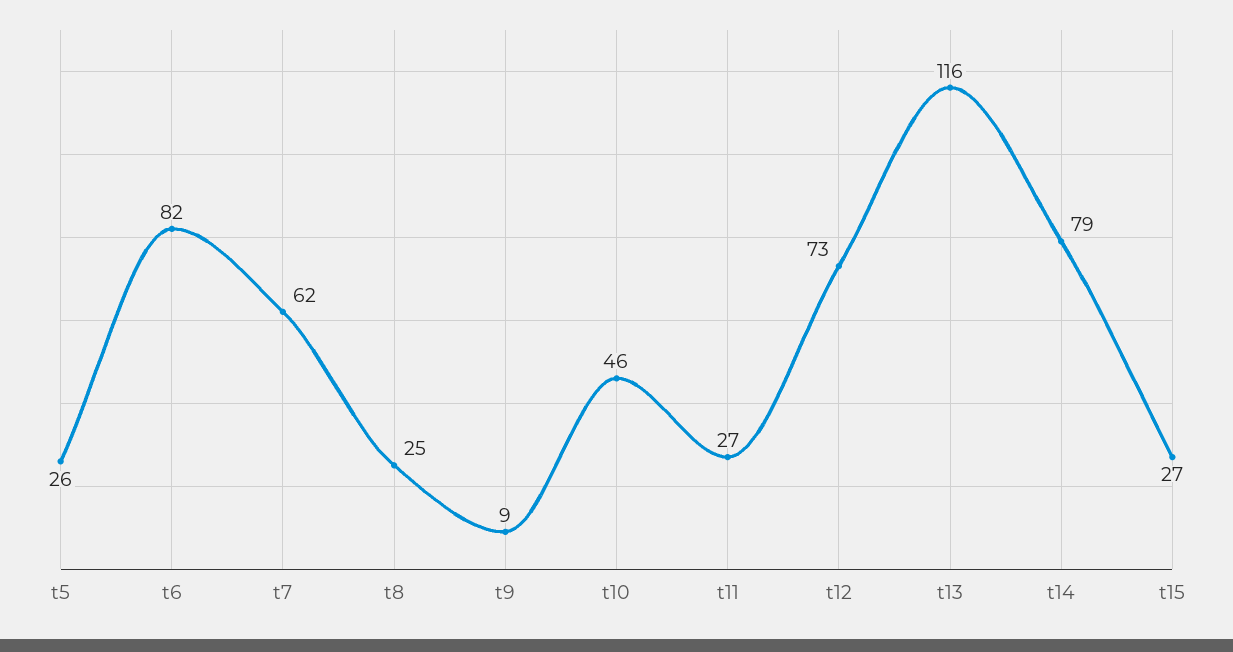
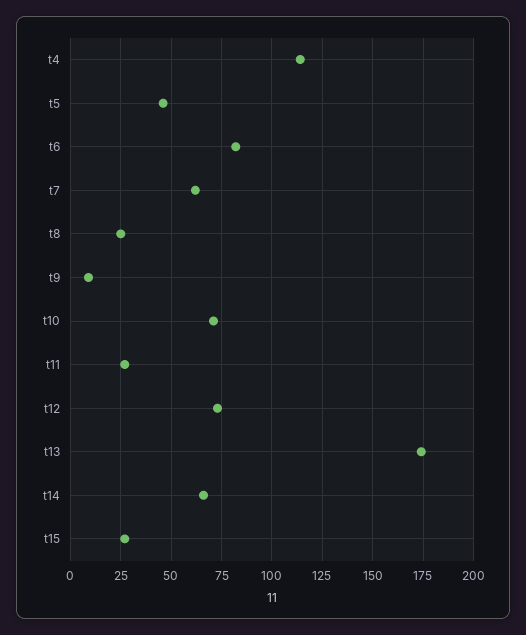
t5: 26 -> 45
t10: 46 -> 70
t13: 116 -> 175
t14: 79 -> 65
t4: none -> 115

